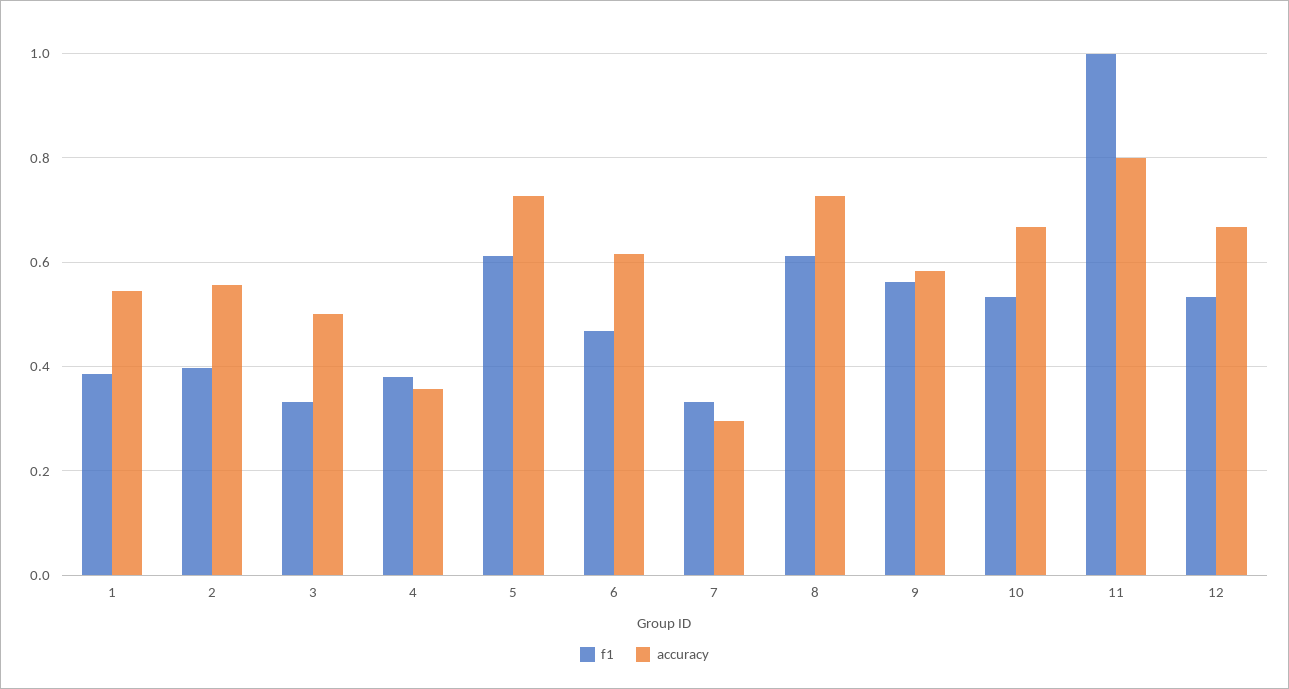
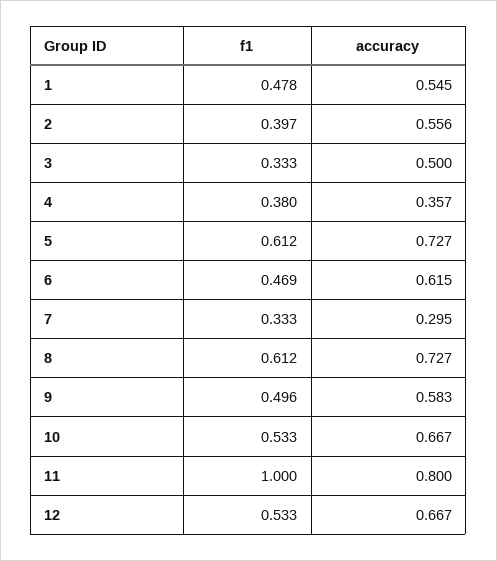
f1, 1: 0.38 -> 0.478
f1, 9: 0.56 -> 0.496

